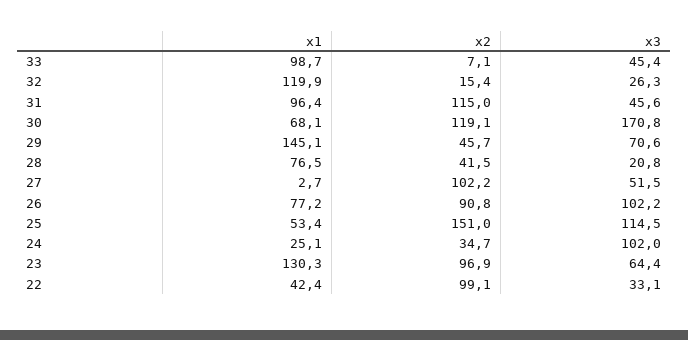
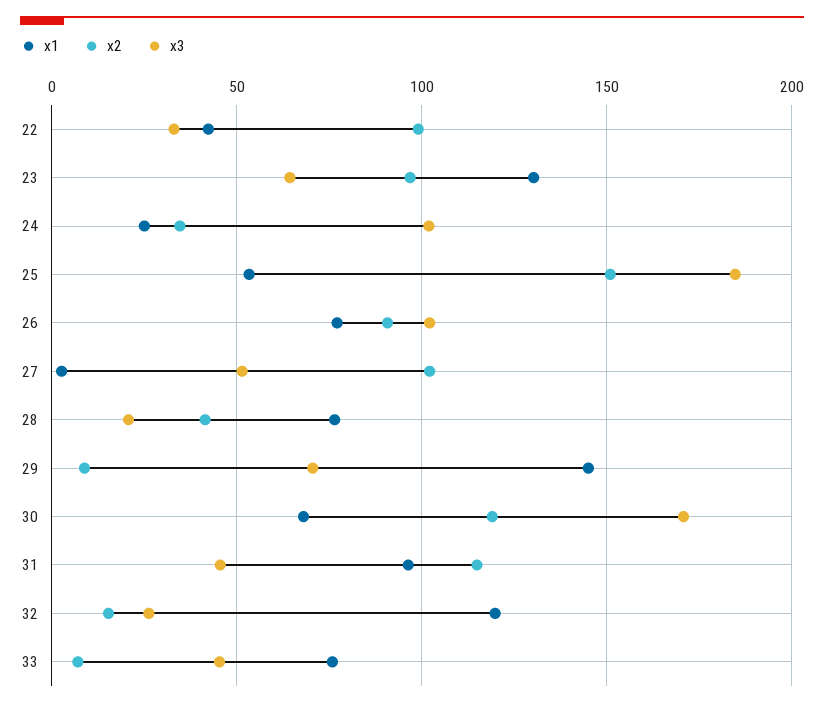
x1, 33: 98.7 -> 75
x2, 29: 45.7 -> 10
x3, 25: 114.5 -> 185

